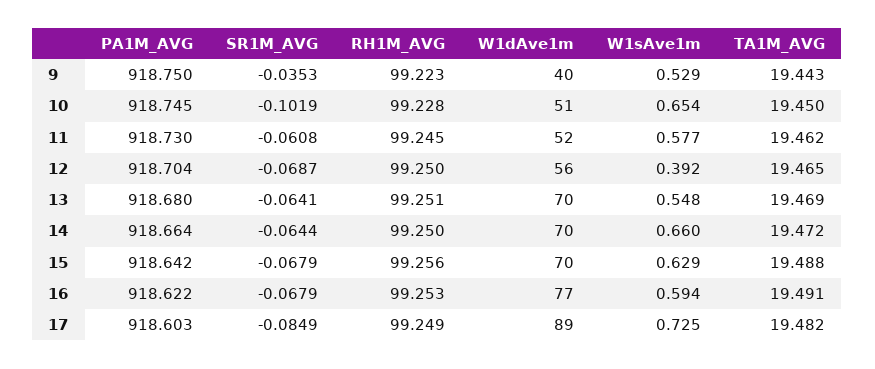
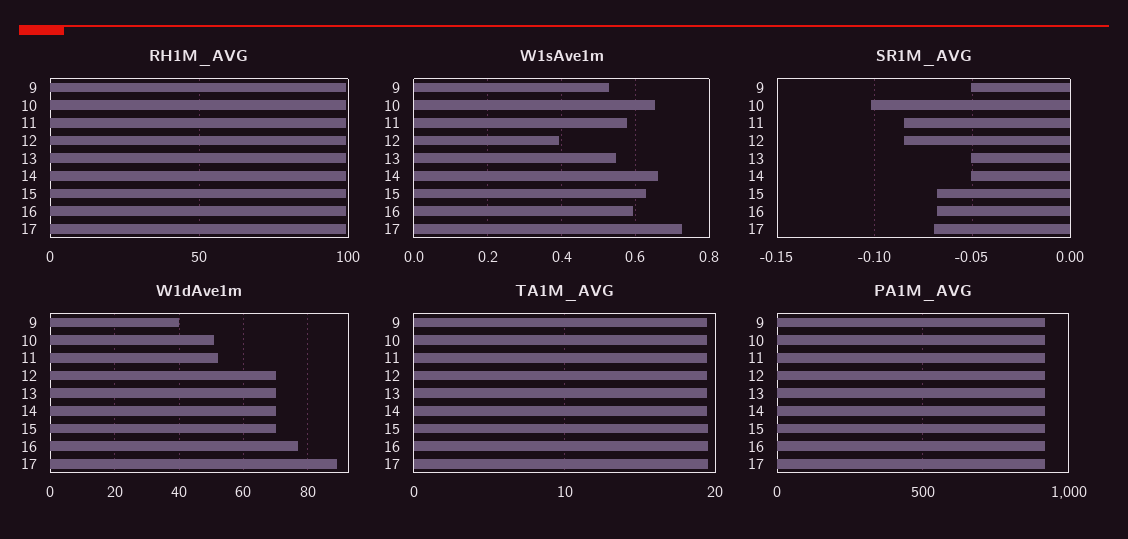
SR1M_AVG, 9: -0.0353 -> -0.05
SR1M_AVG, 11: -0.0608 -> -0.085
SR1M_AVG, 12: -0.0687 -> -0.085
W1dAve1m, 12: 56 -> 70
SR1M_AVG, 13: -0.0641 -> -0.05
SR1M_AVG, 14: -0.0644 -> -0.05
SR1M_AVG, 17: -0.0849 -> -0.07

